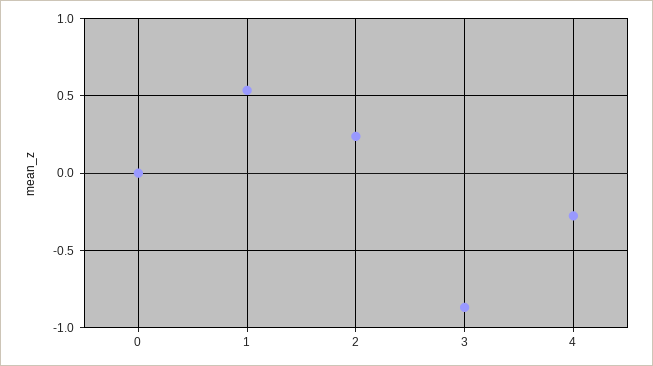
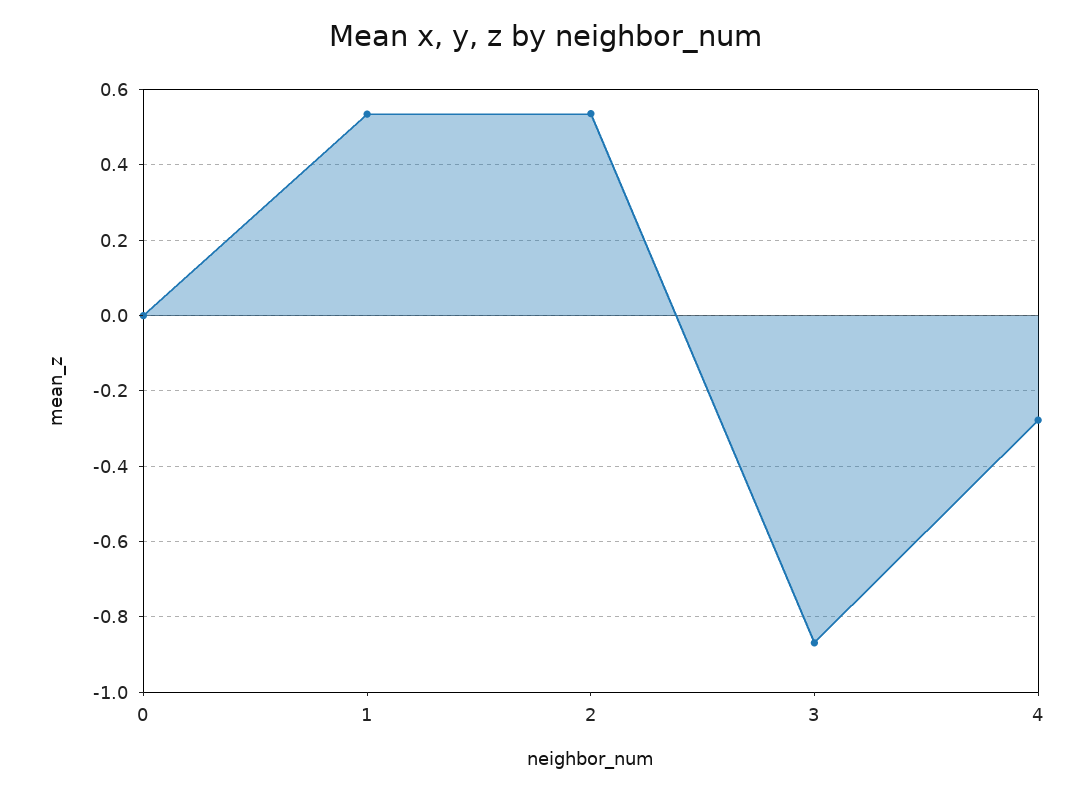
2: 0.25 -> 0.54

